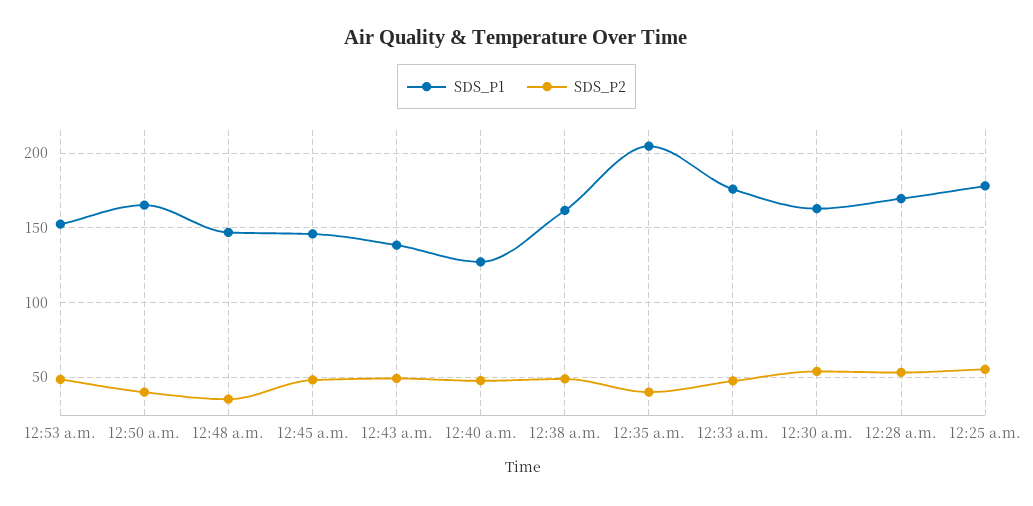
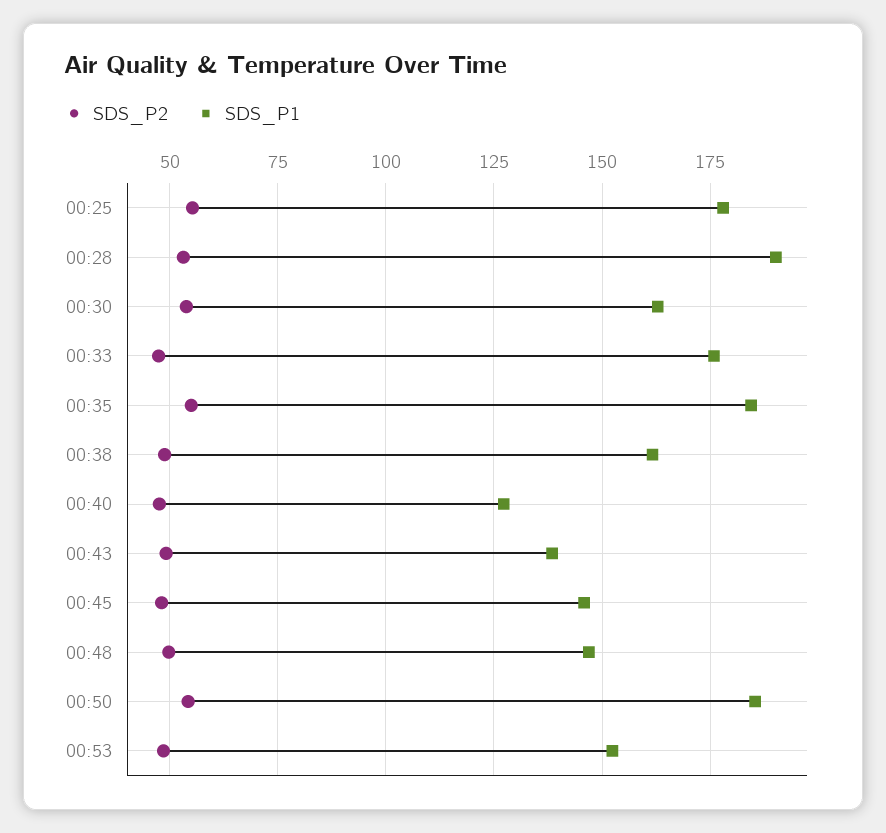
SDS_P1, 12:50 a.m.: 165 -> 185
SDS_P2, 12:50 a.m.: 40 -> 55
SDS_P2, 12:48 a.m.: 35 -> 50
SDS_P1, 12:35 a.m.: 205 -> 185
SDS_P2, 12:35 a.m.: 40 -> 55
SDS_P1, 12:28 a.m.: 170 -> 190

